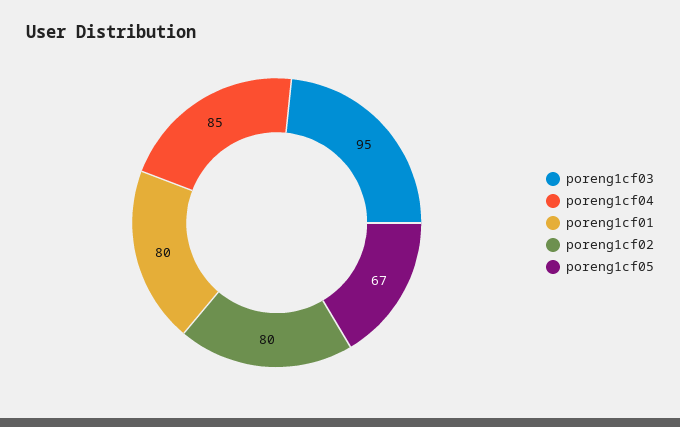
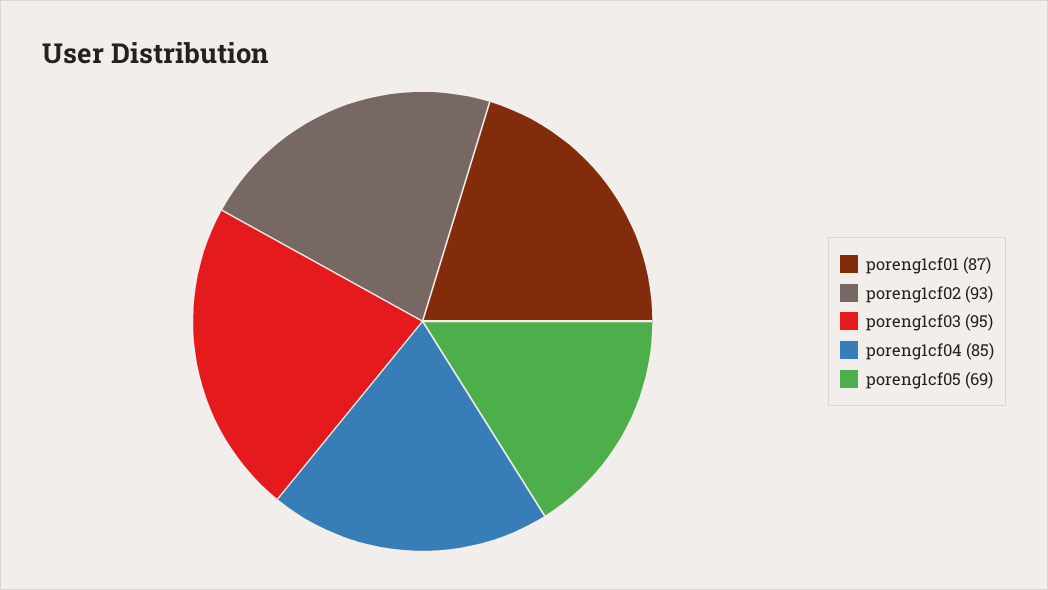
poreng1cf01: 80 -> 87
poreng1cf02: 80 -> 93
poreng1cf05: 67 -> 69

